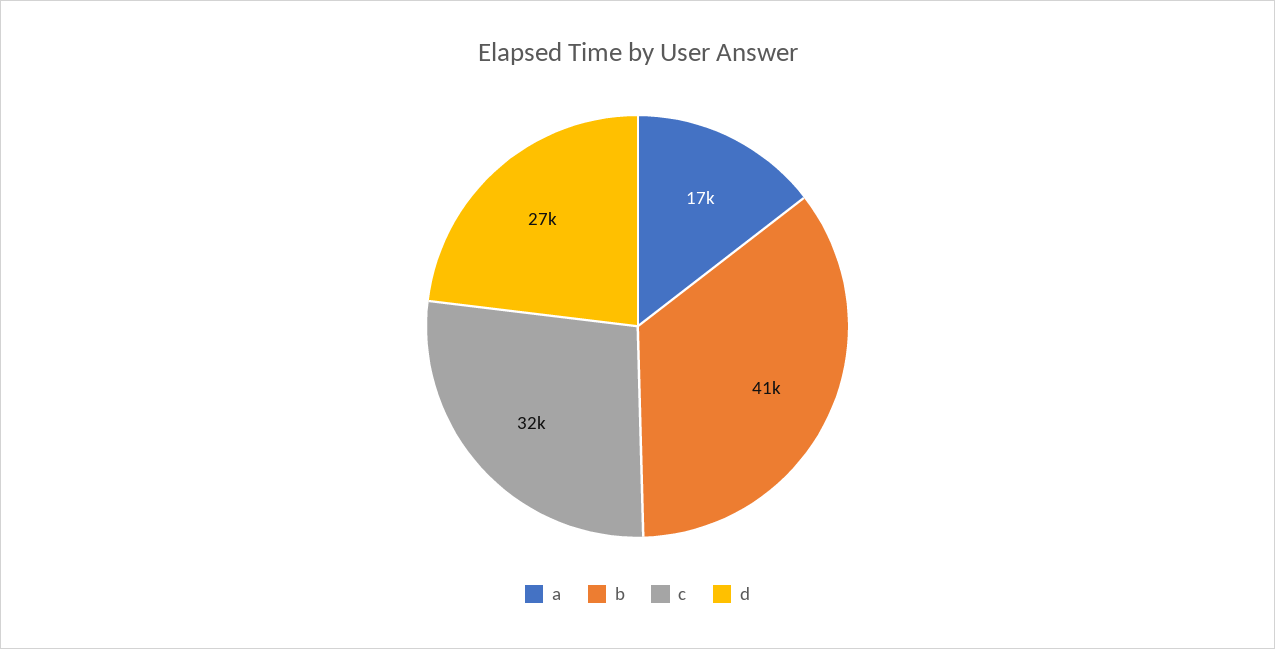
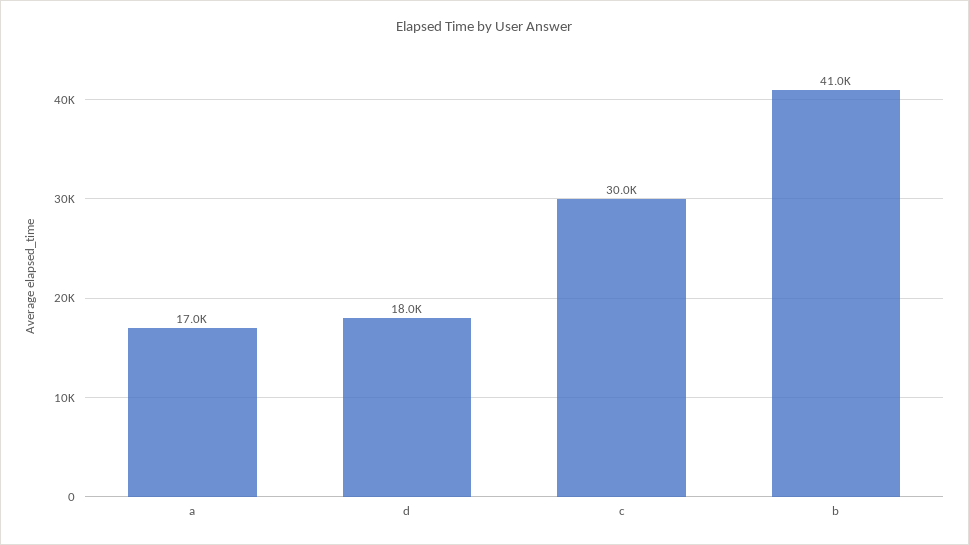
c: 32000 -> 30000
d: 27000 -> 18000

